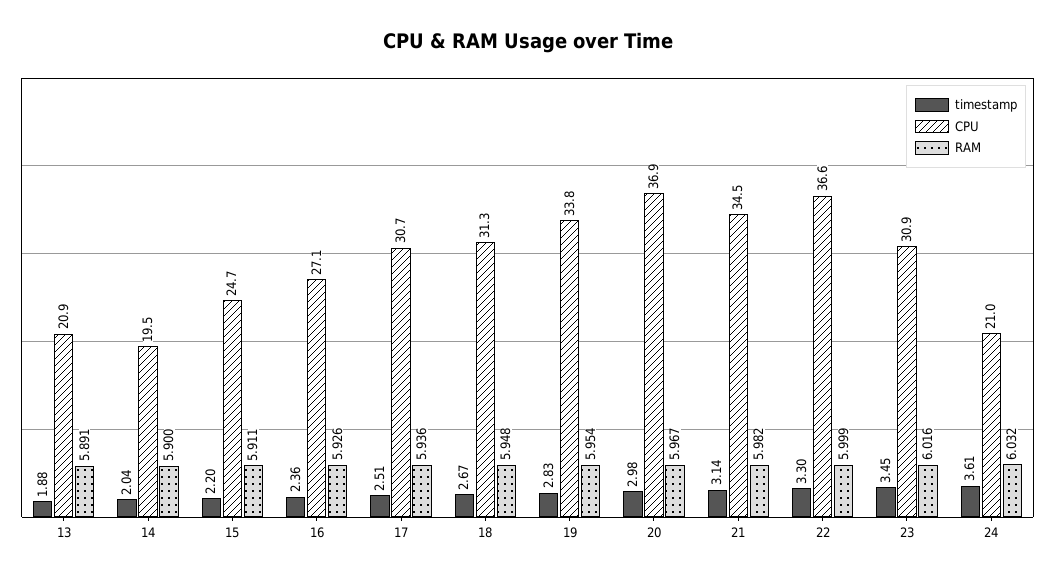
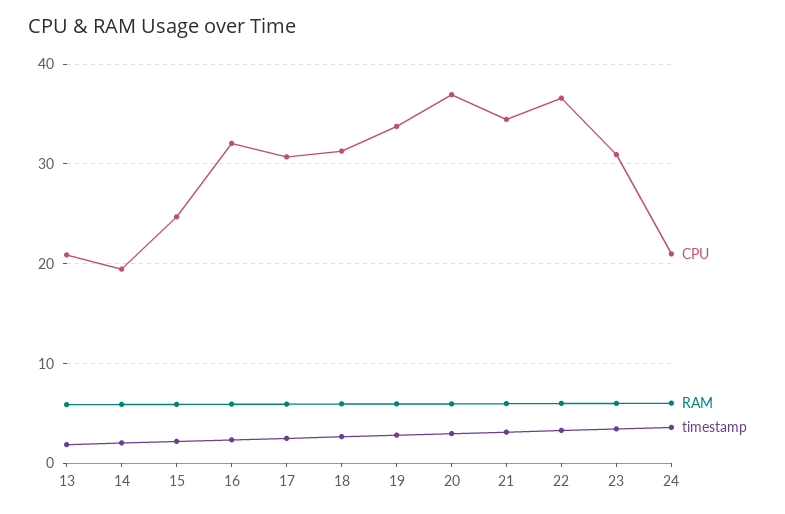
CPU, 16: 27.1 -> 32

